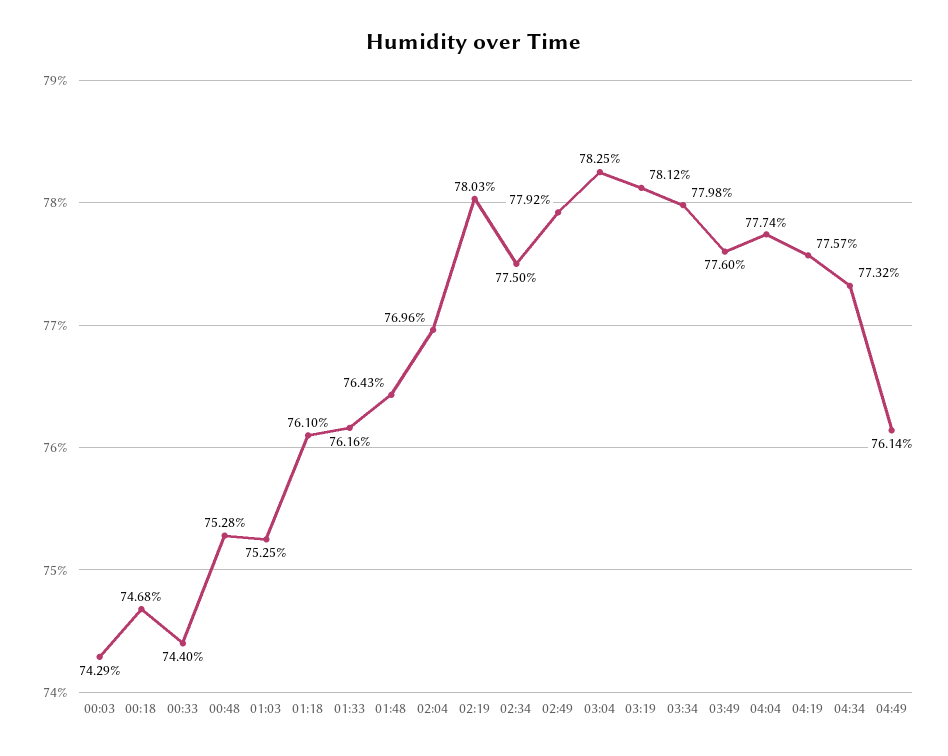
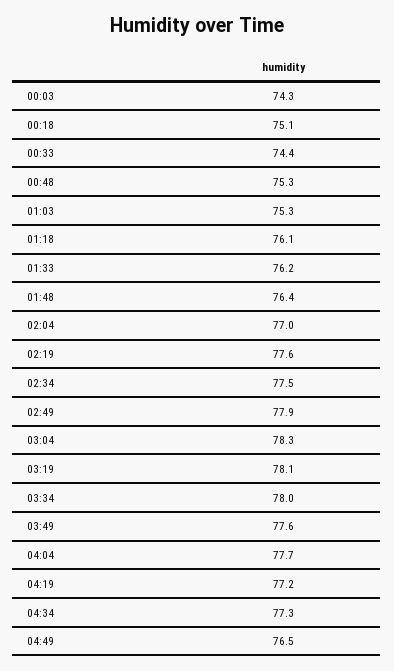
00:18: 74.68 -> 75.1
02:19: 78.03 -> 77.6
04:19: 77.57 -> 77.2
04:49: 76.14 -> 76.5

